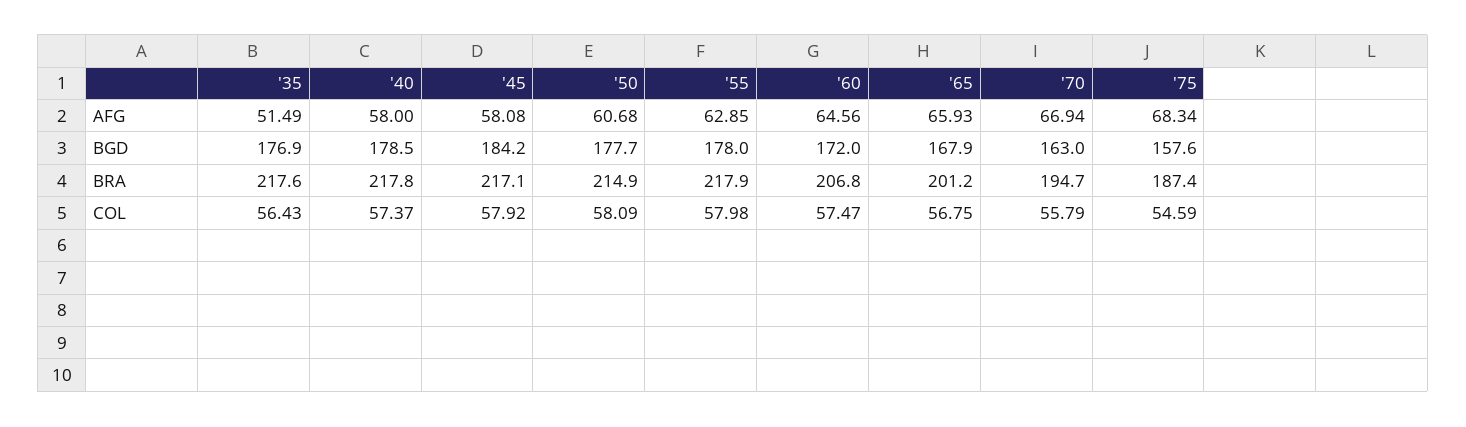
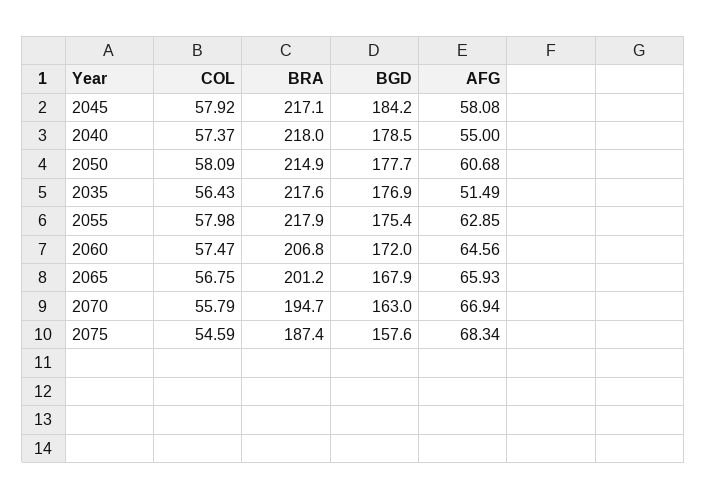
'40, AFG: 58 -> 55
'55, BGD: 178 -> 175.4
'40, BRA: 217.8 -> 218

